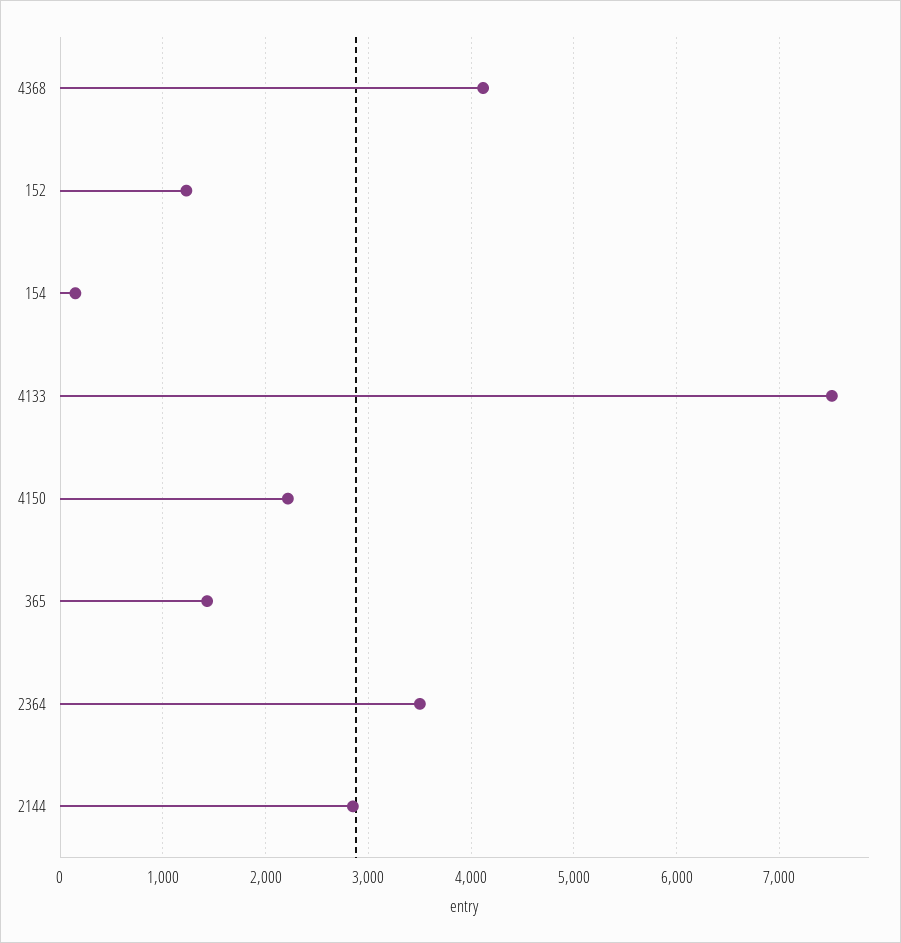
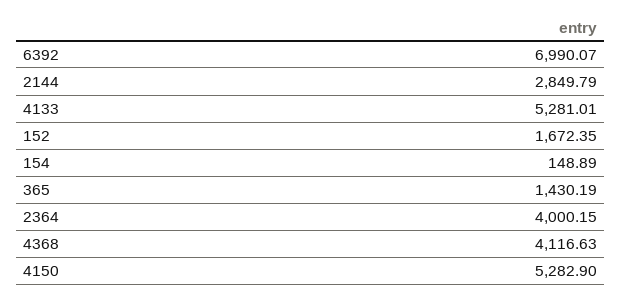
152: 1200 -> 1672.35
4133: 7500 -> 5281.01
4150: 2200 -> 5282.9
2364: 3500 -> 4000.15
6392: none -> 6990.07

